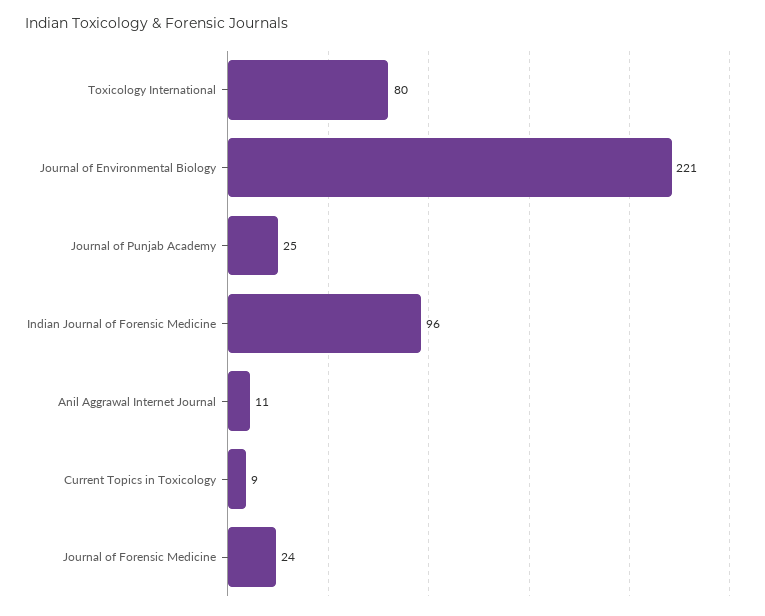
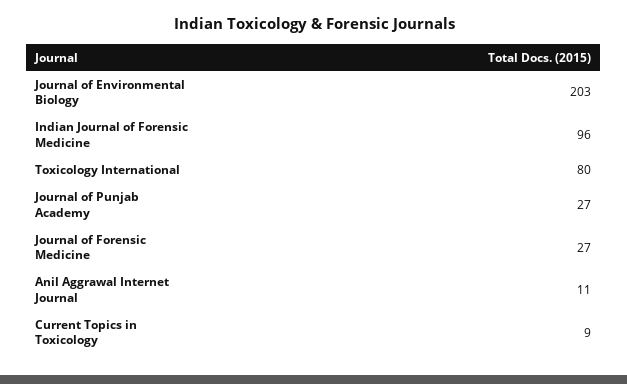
Journal of Environmental Biology: 221 -> 203
Journal of Punjab Academy: 25 -> 27
Journal of Forensic Medicine: 24 -> 27

